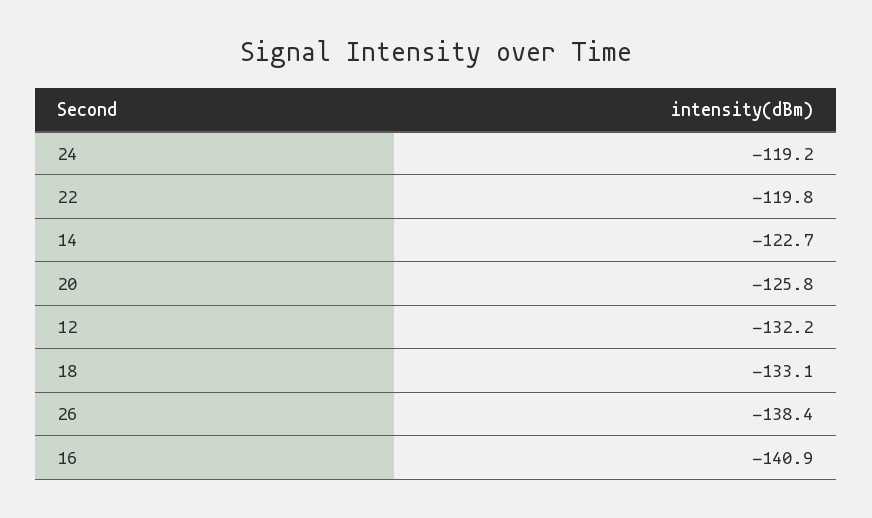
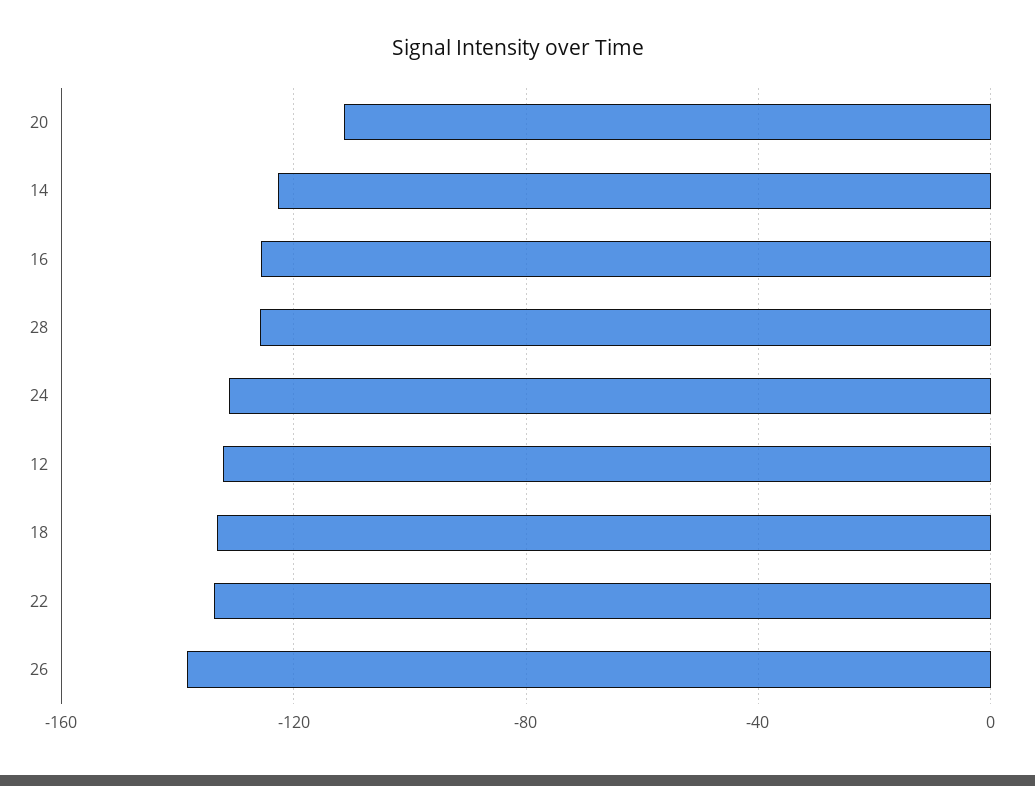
24: -119.2 -> -130
22: -119.8 -> -135
20: -125.8 -> -110
16: -140.9 -> -125
28: none -> -125

